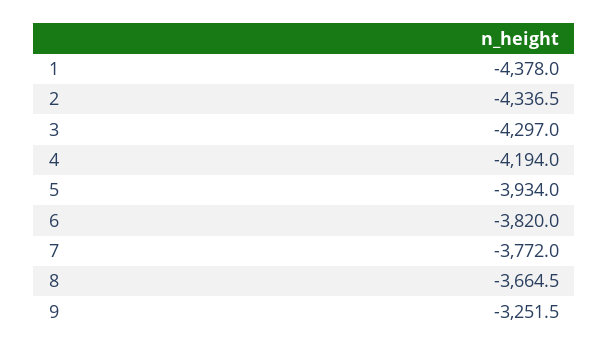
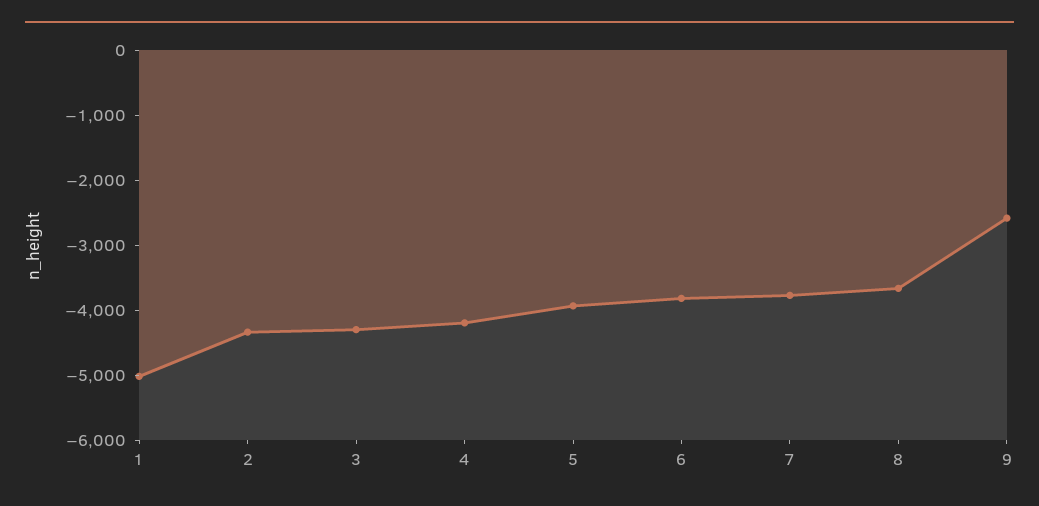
1: -4378 -> -5000
9: -3251.5 -> -2600

